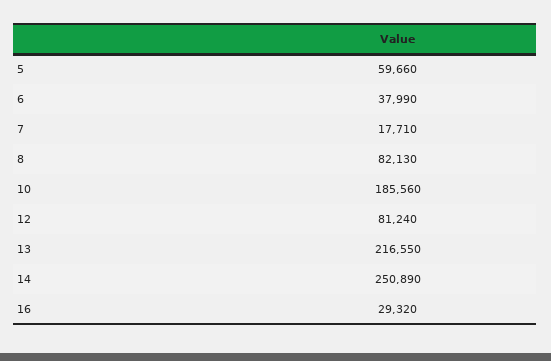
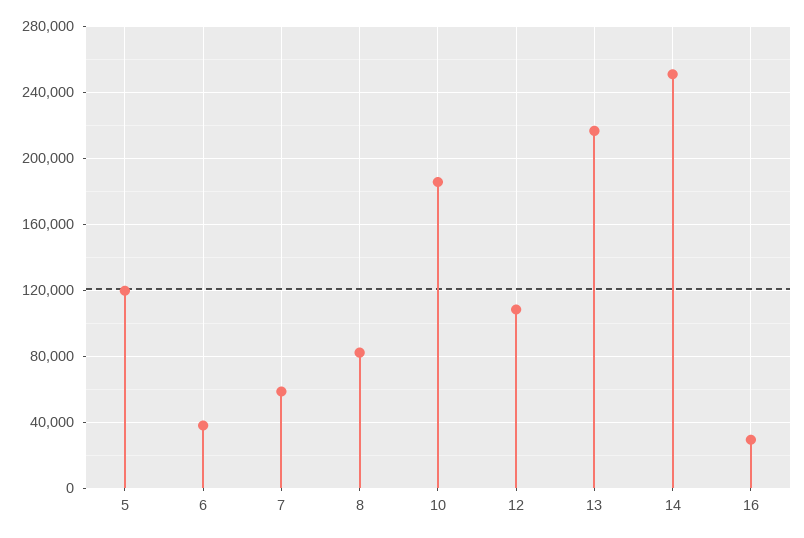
5: 59660 -> 120000
7: 17710 -> 60000
12: 81240 -> 110000

